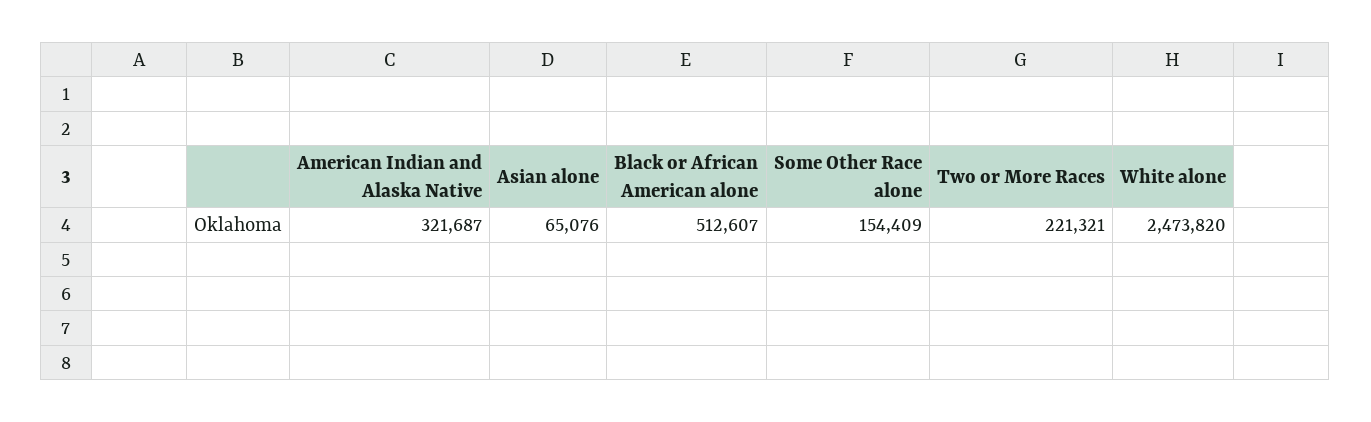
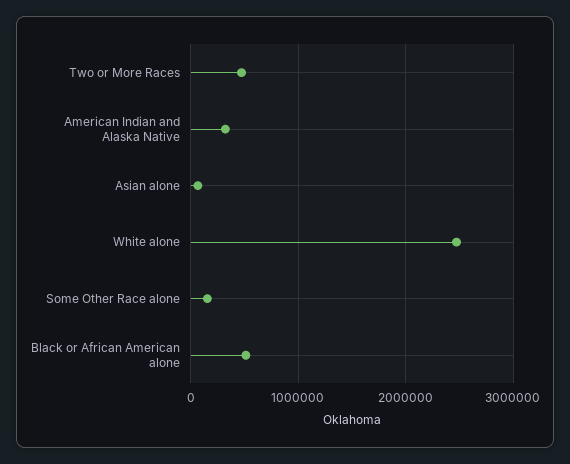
Two or More Races: 221321 -> 500000

